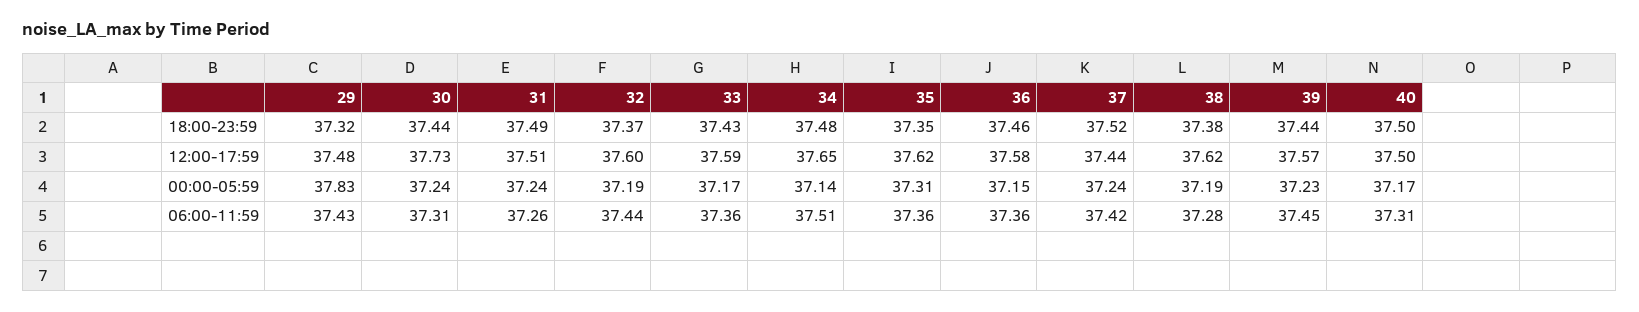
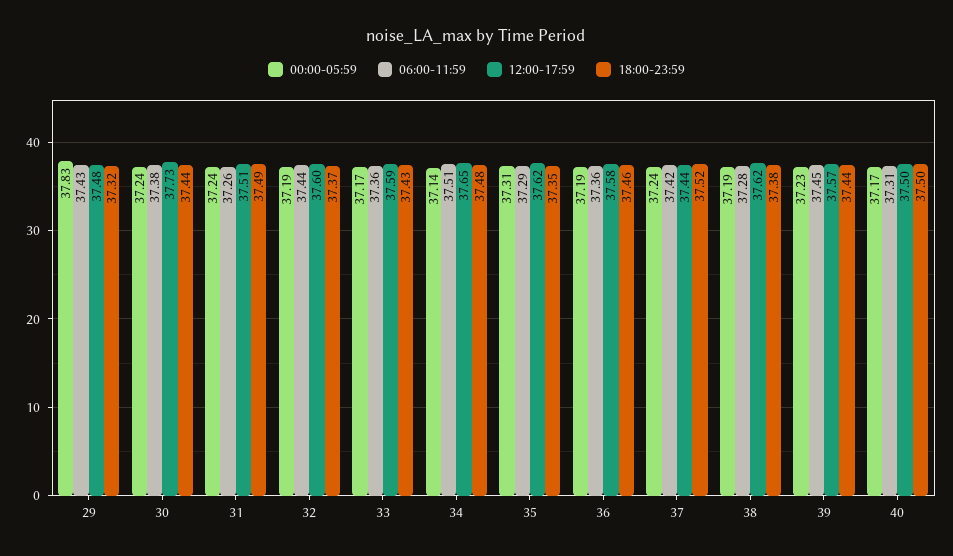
00:00-05:59, 36: 37.15 -> 37.19
06:00-11:59, 30: 37.31 -> 37.38
06:00-11:59, 35: 37.36 -> 37.29

